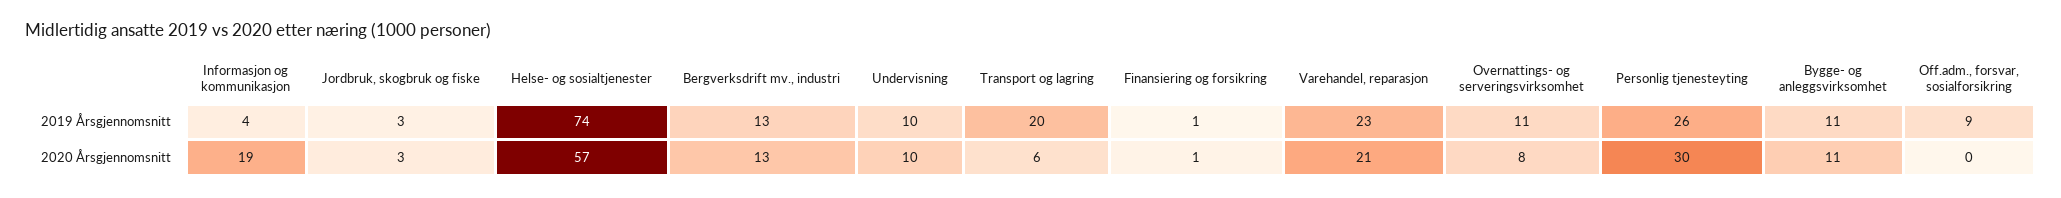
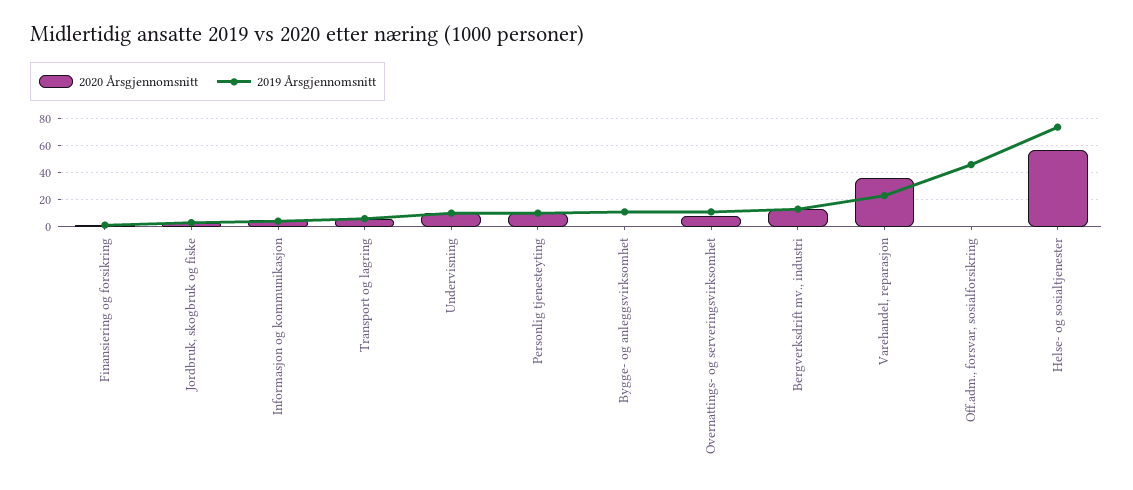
2019 Årsgjennomsnitt, Transport og lagring: 20 -> 5
2019 Årsgjennomsnitt, Personlig tjenesteyting: 26 -> 10
2019 Årsgjennomsnitt, Off.adm., forsvar, sosialforsikring: 9 -> 45
2020 Årsgjennomsnitt, Informasjon og kommunikasjon: 19 -> 5
2020 Årsgjennomsnitt, Varehandel, reparasjon: 21 -> 35
2020 Årsgjennomsnitt, Personlig tjenesteyting: 30 -> 10
2020 Årsgjennomsnitt, Bygge- og anleggsvirksomhet: 11 -> 0

